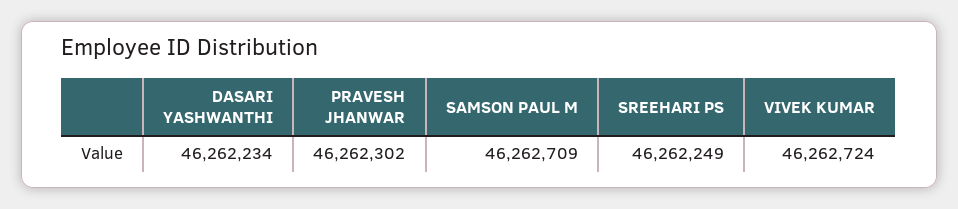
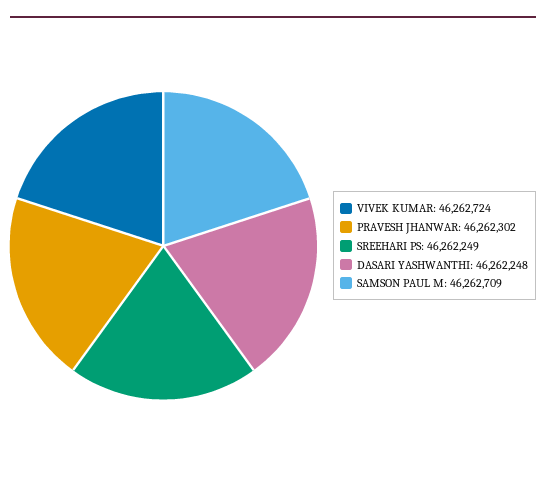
DASARI YASHWANTHI: 46262234 -> 46262248

